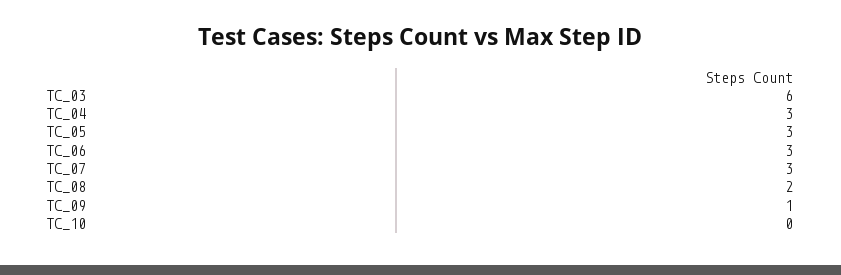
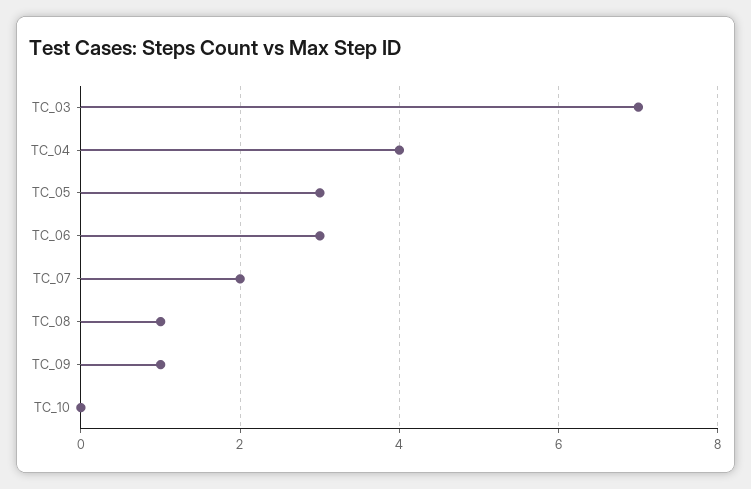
TC_03: 6 -> 7
TC_04: 3 -> 4
TC_07: 3 -> 2
TC_08: 2 -> 1

